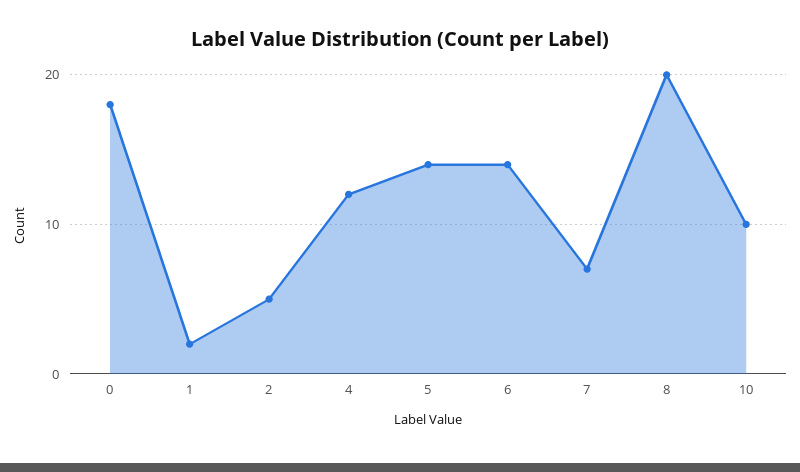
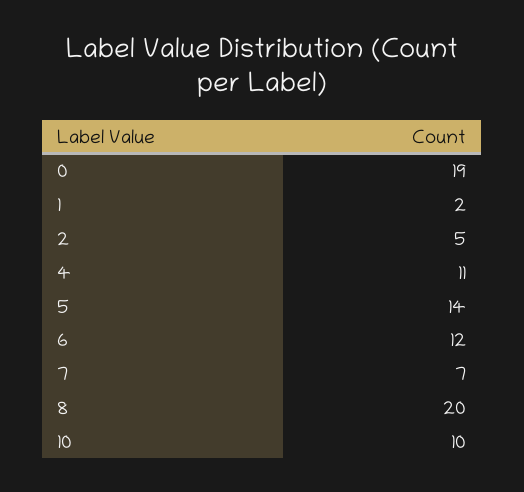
0: 18 -> 19
4: 12 -> 11
6: 14 -> 12

